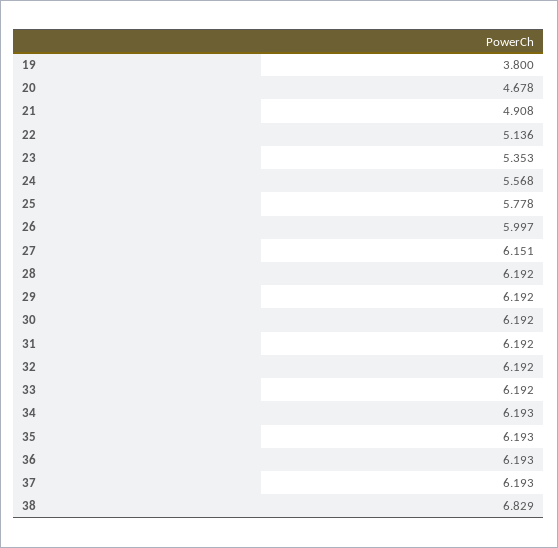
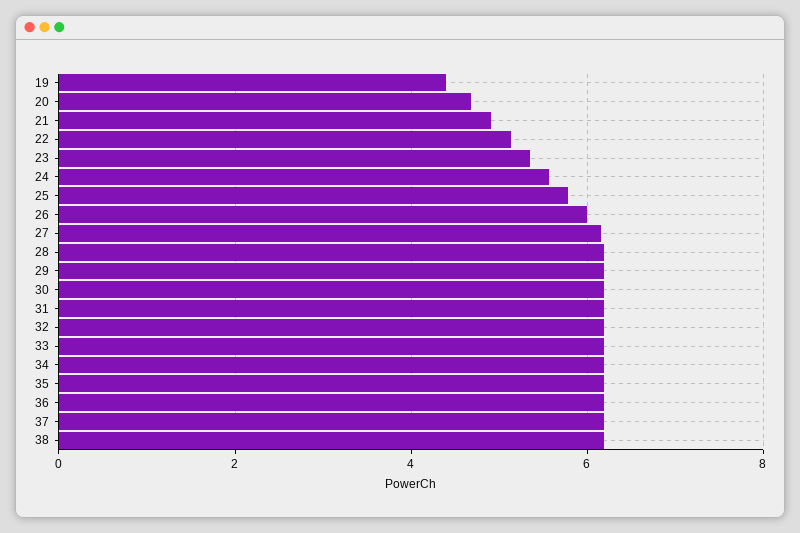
19: 3.8 -> 4.4
38: 6.829 -> 6.2

